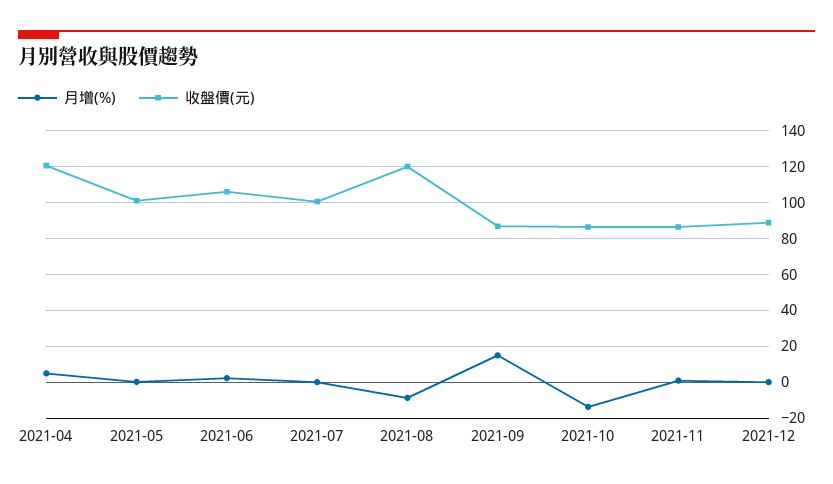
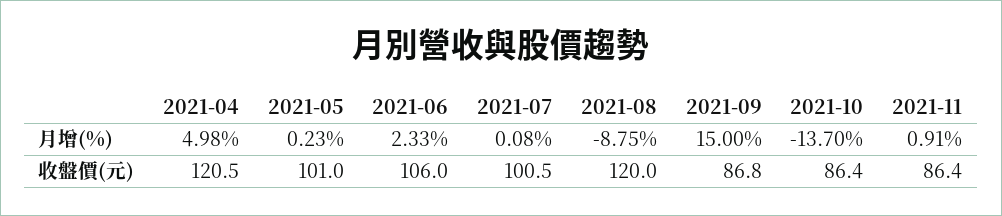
月增(%), 2021-12: 0 -> none
收盤價(元), 2021-12: 90 -> none

